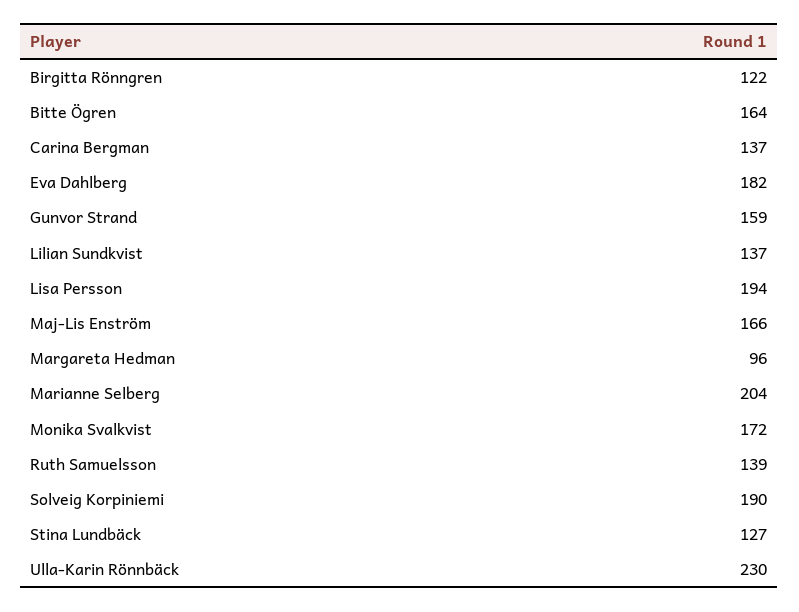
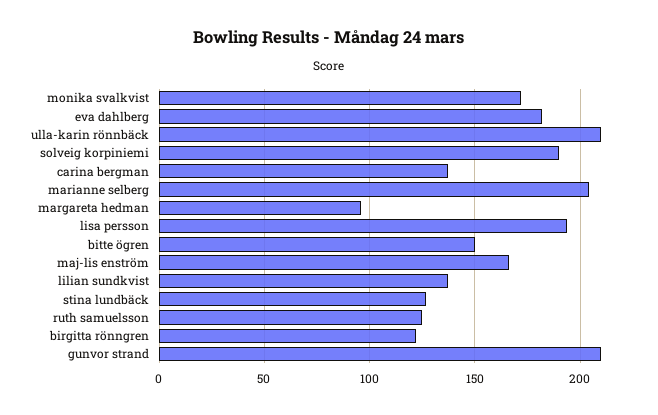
Bitte Ögren: 164 -> 150
Gunvor Strand: 159 -> 210
Ruth Samuelsson: 139 -> 125
Ulla-Karin Rönnbäck: 230 -> 210

